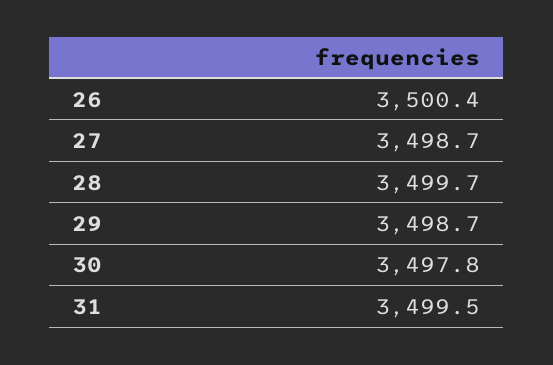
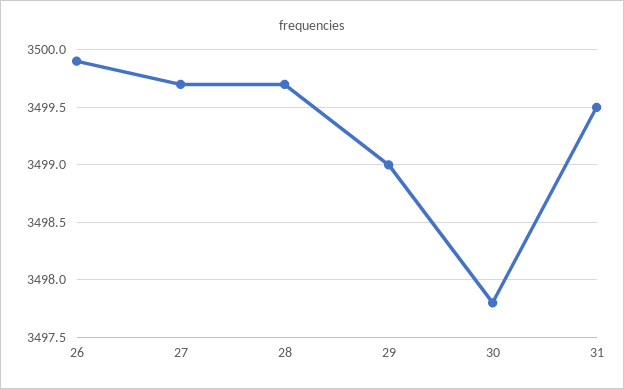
26: 3500.4 -> 3499.9
27: 3498.7 -> 3499.7
29: 3498.7 -> 3499

